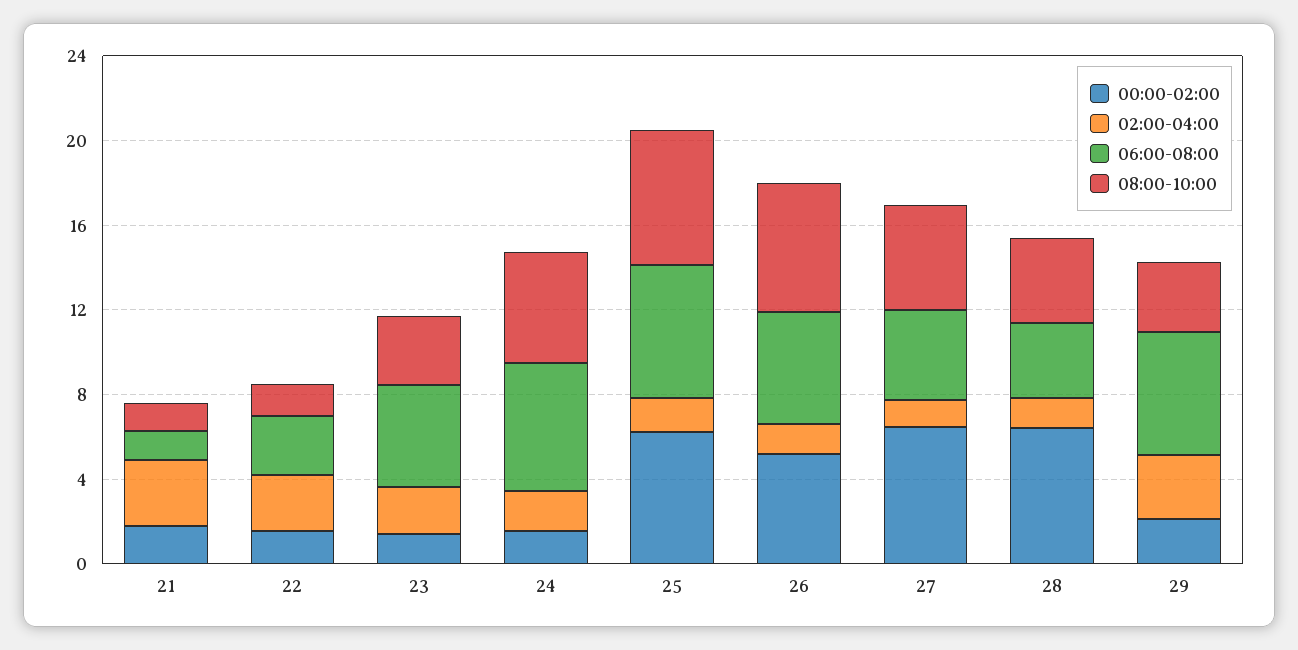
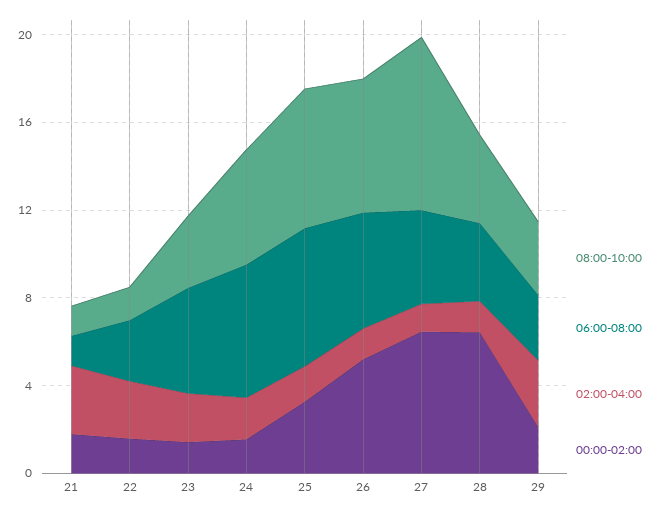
00:00-02:00, 25: 6 -> 3
08:00-10:00, 27: 5 -> 8
06:00-08:00, 29: 6 -> 3

